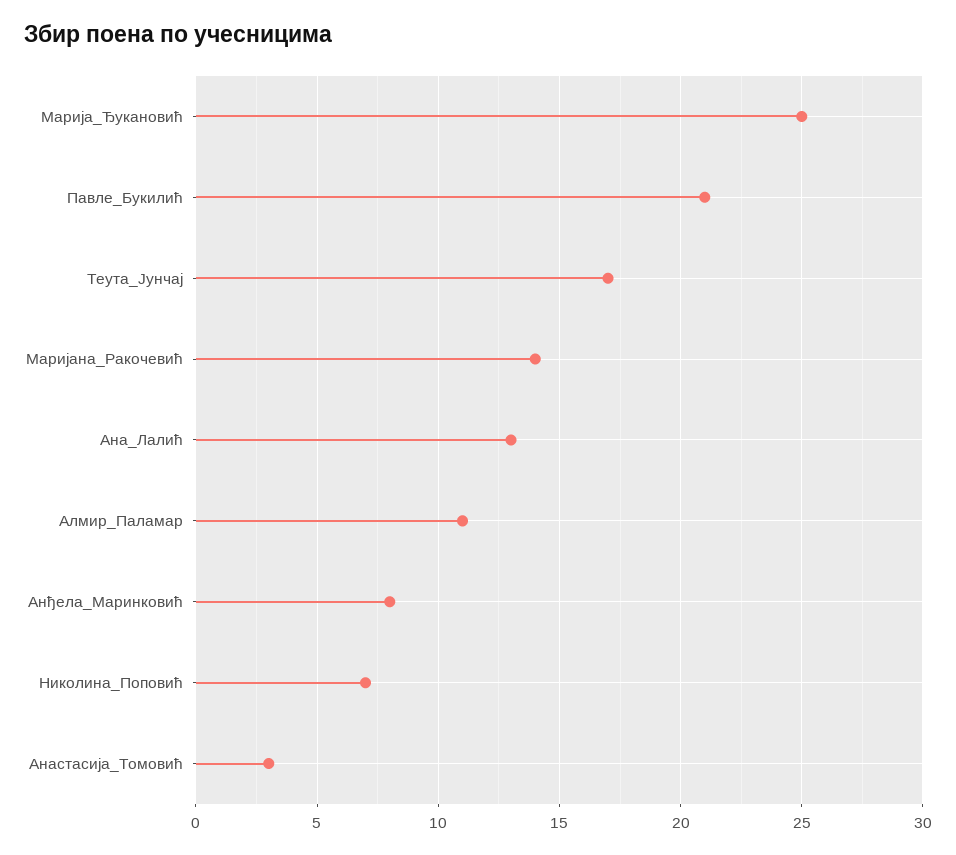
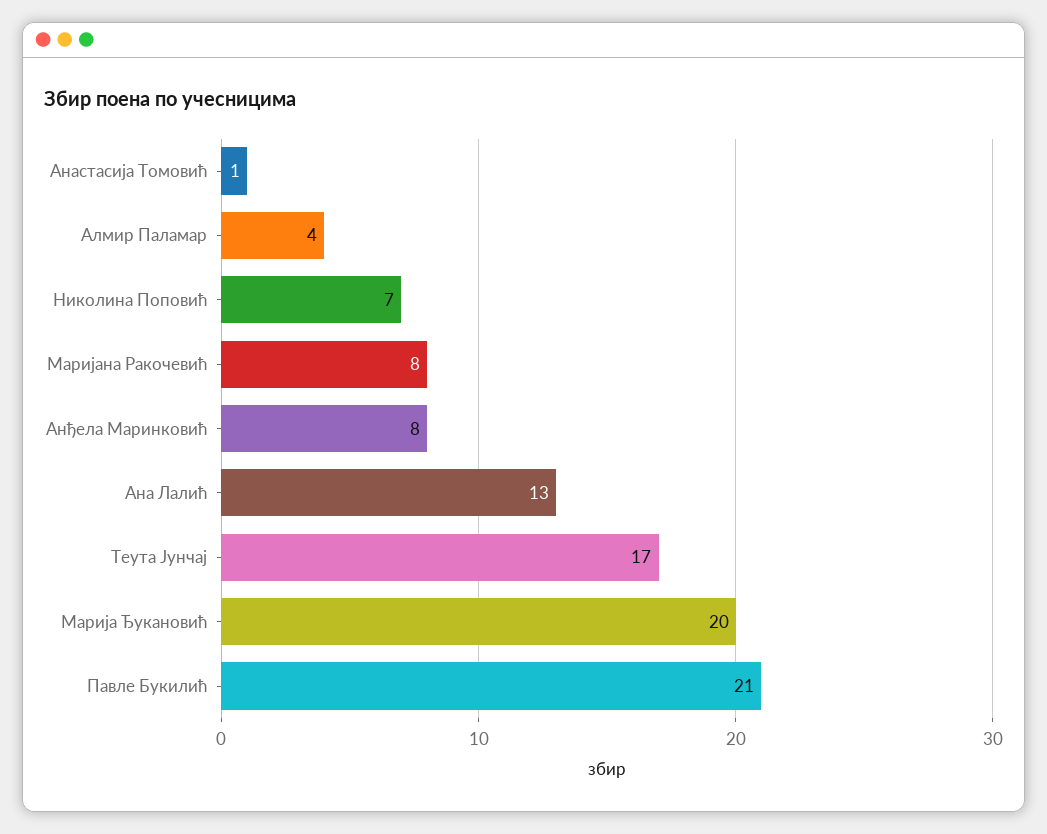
Марија_Ђукановић: 25 -> 20
Маријана_Ракочевић: 14 -> 8
Алмир_Паламар: 11 -> 4
Анастасија_Томовић: 3 -> 1

